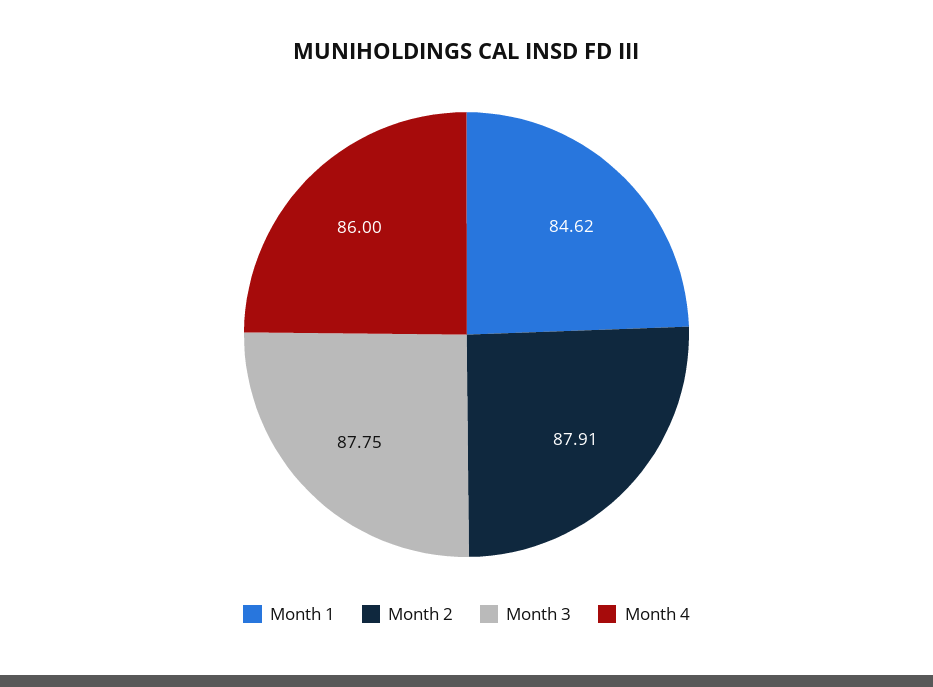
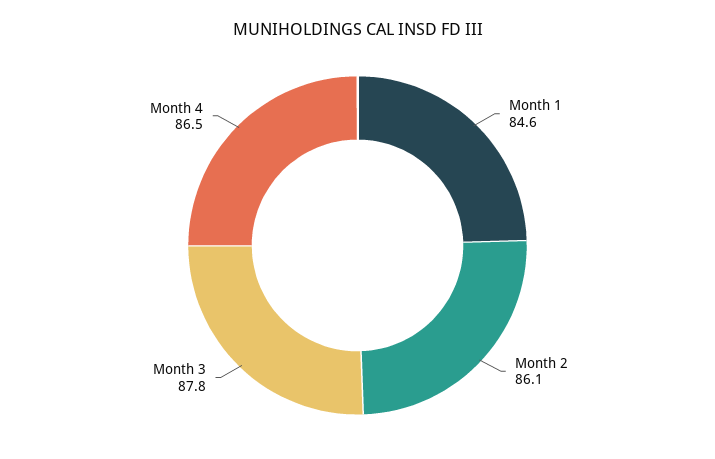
Month 2: 87.91 -> 86.1
Month 4: 86 -> 86.5

